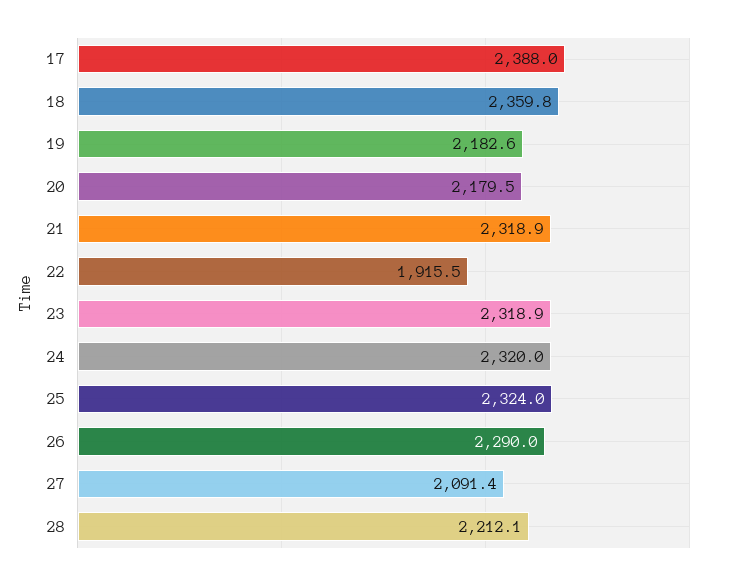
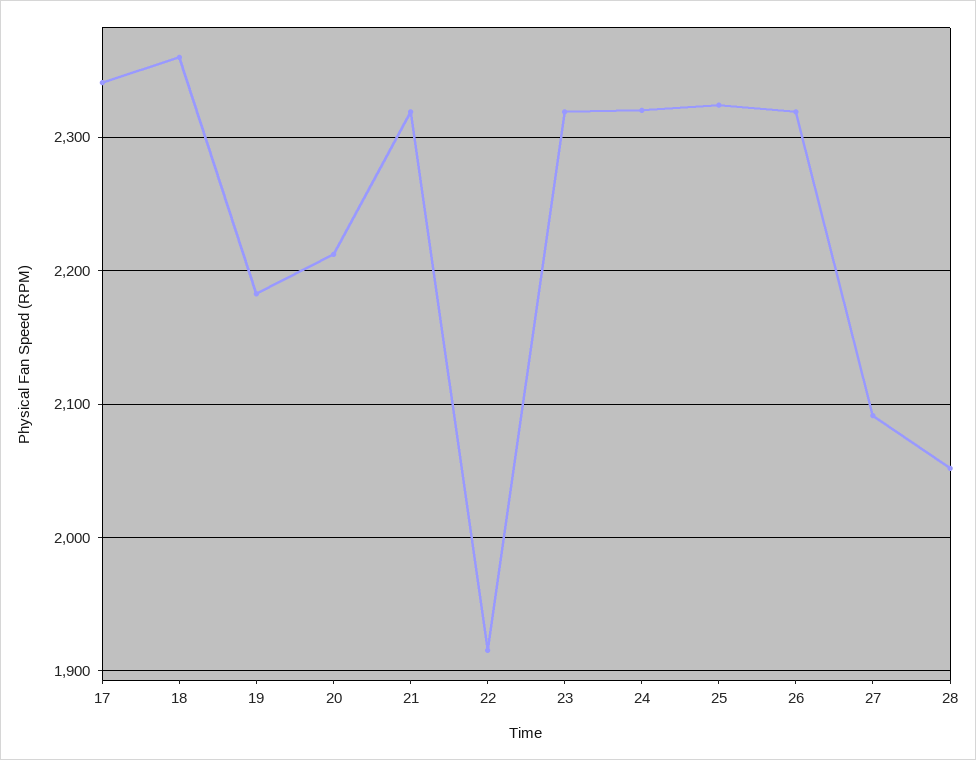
17: 2388 -> 2340
20: 2179.5 -> 2210
26: 2290 -> 2320
28: 2212.1 -> 2050

